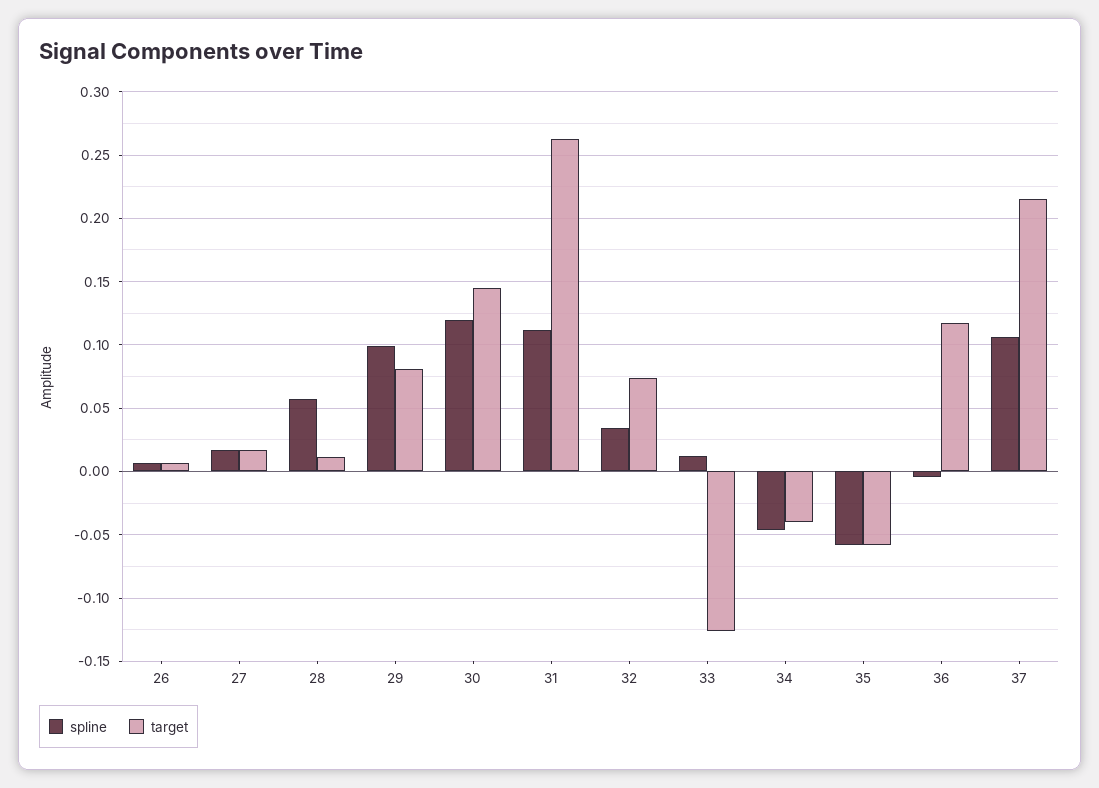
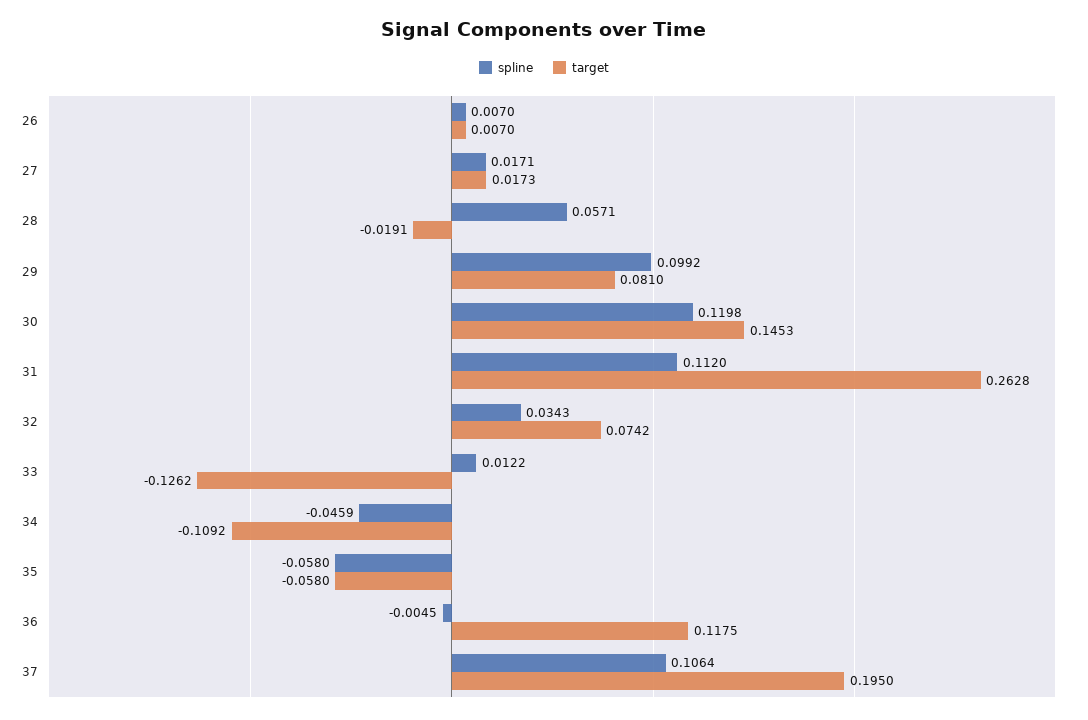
target, 28: 0.01 -> -0.0191
target, 34: -0.04 -> -0.1092
target, 37: 0.215 -> 0.195

